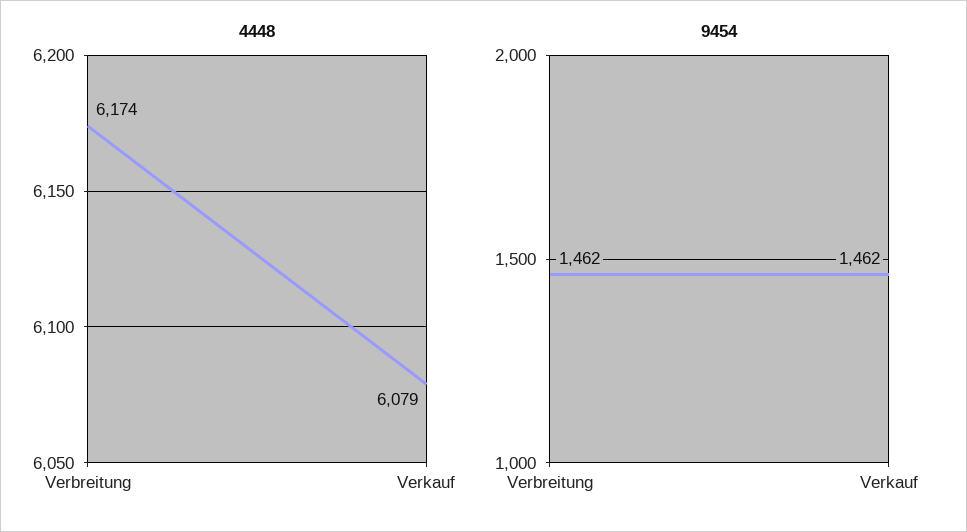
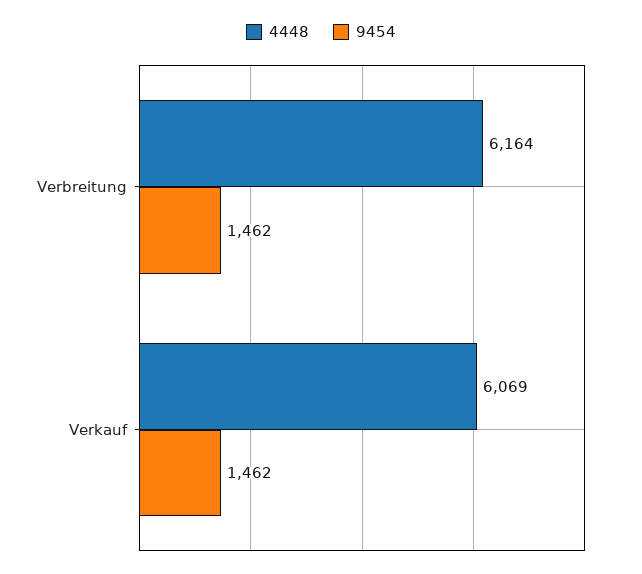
4448, Verbreitung: 6174 -> 6164
4448, Verkauf: 6079 -> 6069

